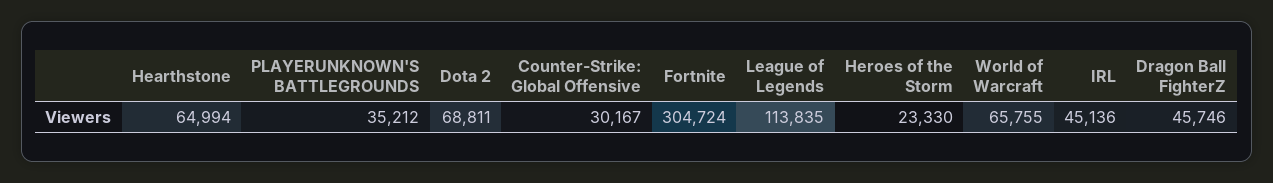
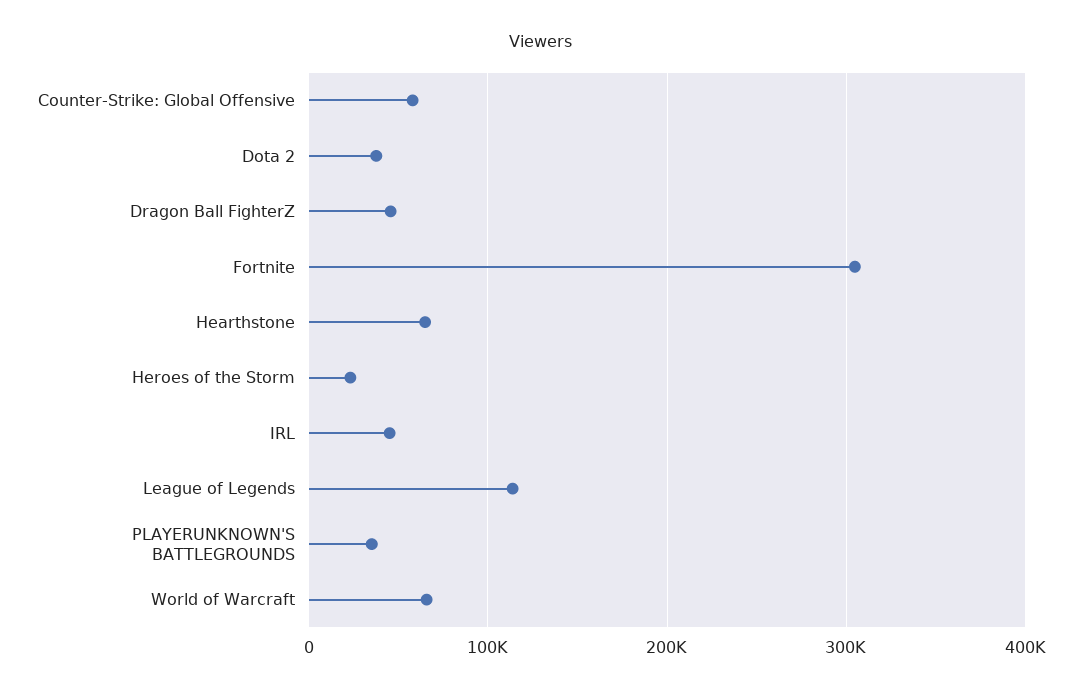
Dota 2: 68811 -> 40000
Counter-Strike: Global Offensive: 30167 -> 60000

